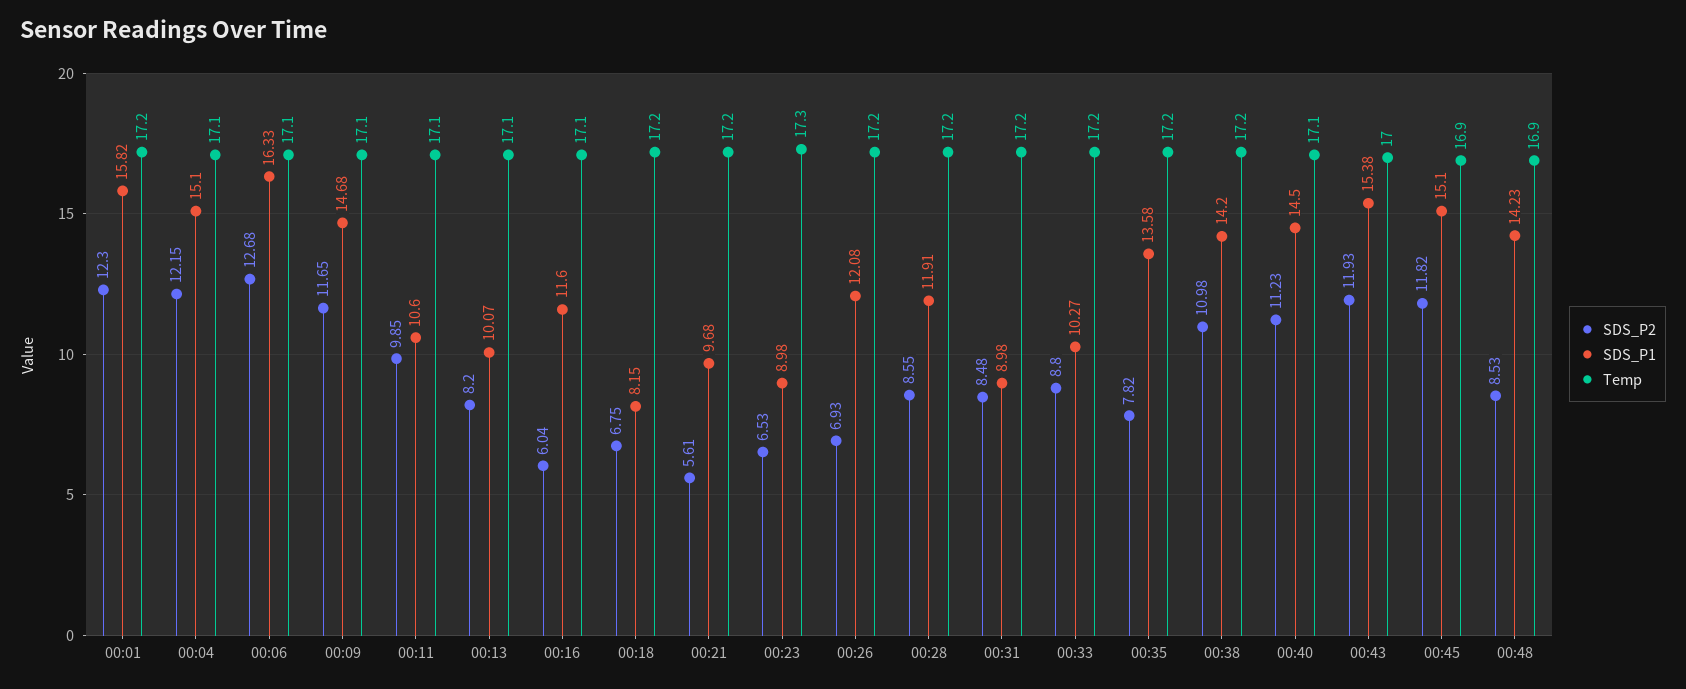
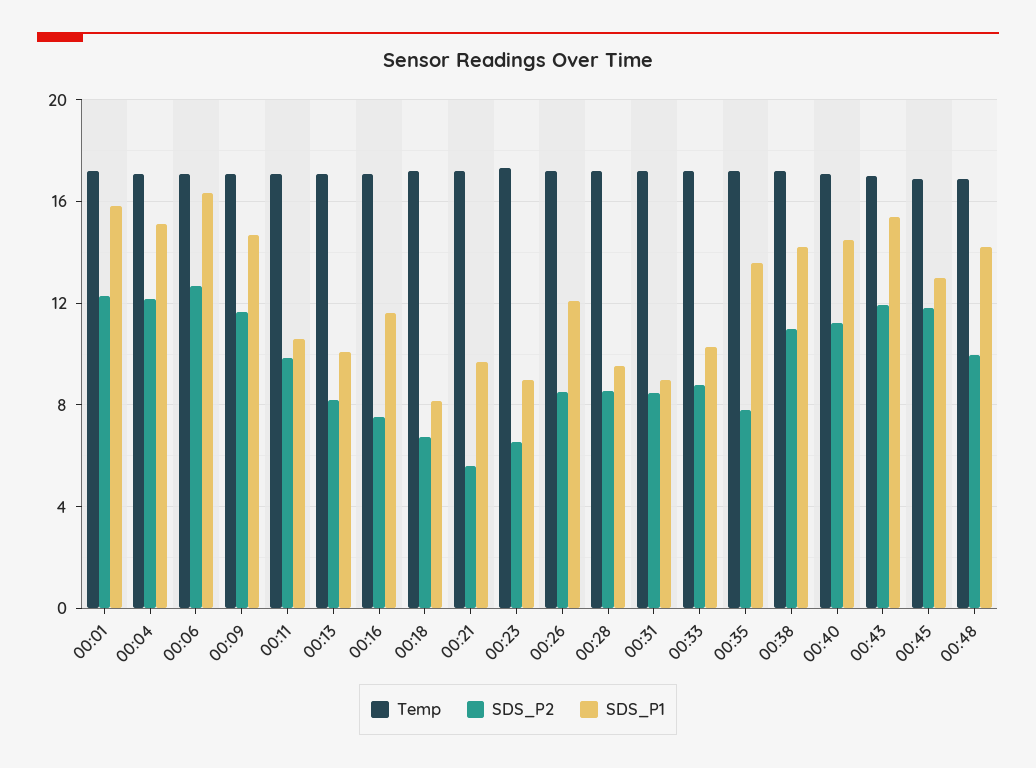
SDS_P2, 00:16: 6.04 -> 7.5
SDS_P2, 00:26: 6.93 -> 8.5
SDS_P1, 00:28: 11.91 -> 9.5
SDS_P1, 00:45: 15.1 -> 13
SDS_P2, 00:48: 8.53 -> 10

